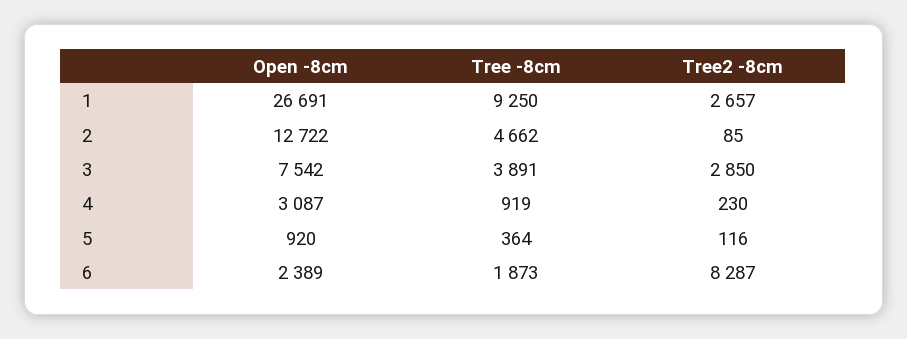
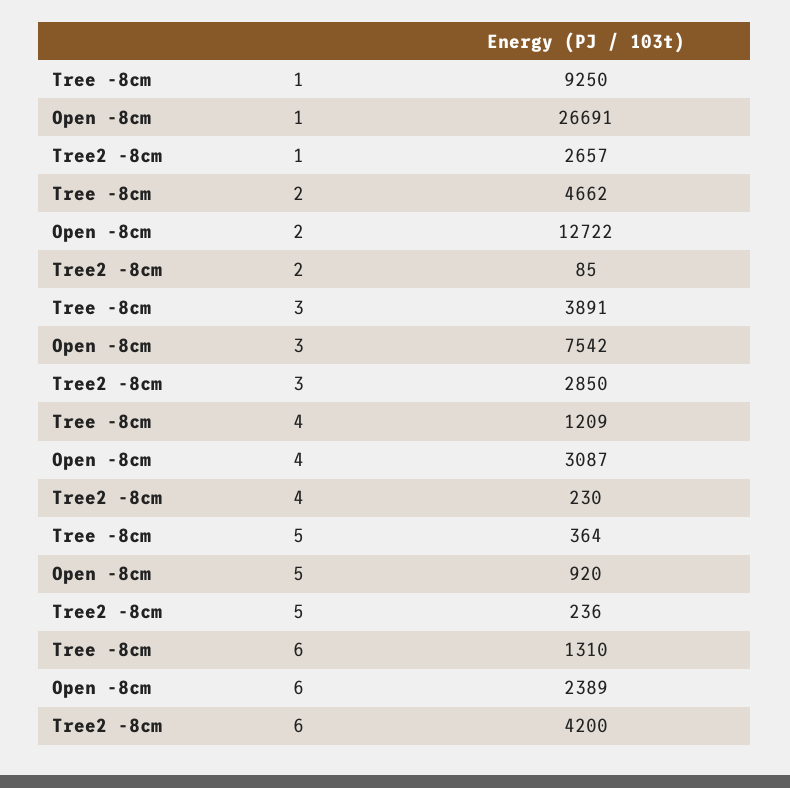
Tree -8cm, 4: 919 -> 1209
Tree2 -8cm, 5: 116 -> 236
Tree -8cm, 6: 1873 -> 1310
Tree2 -8cm, 6: 8287 -> 4200

